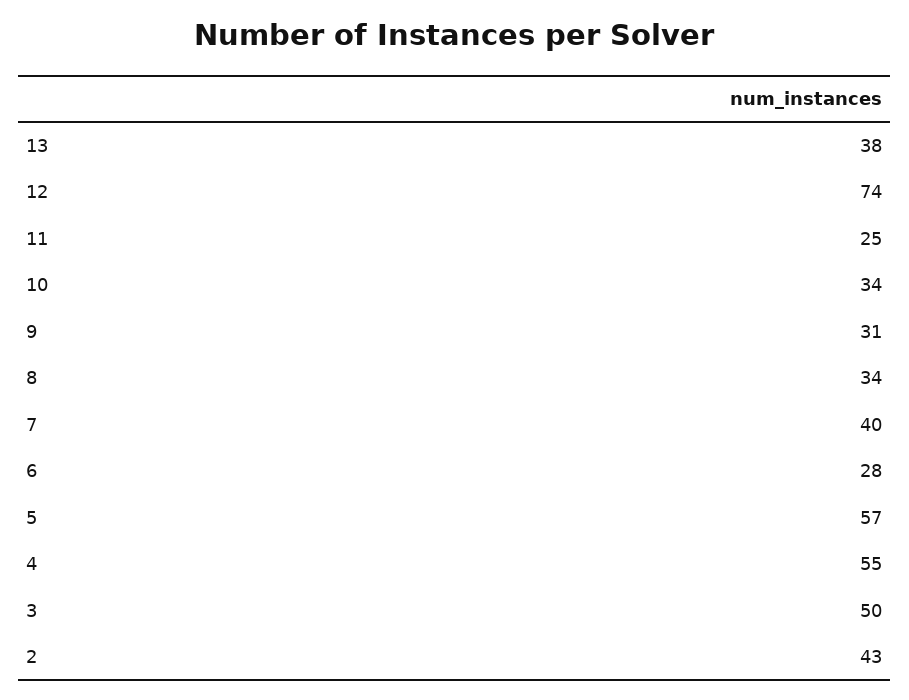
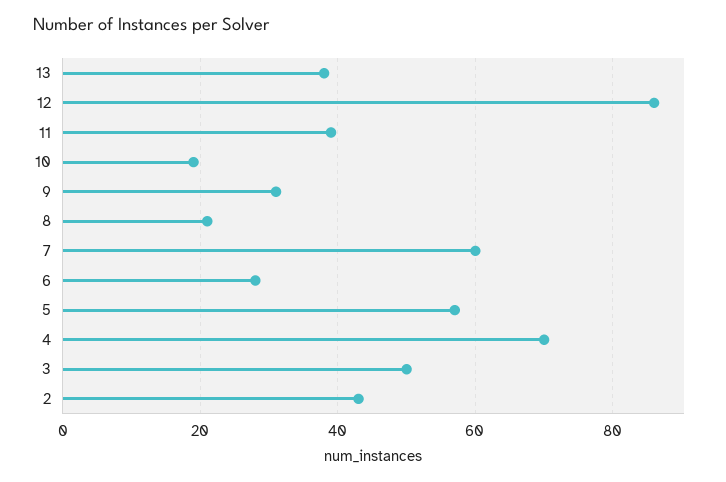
12: 74 -> 85
11: 25 -> 40
10: 34 -> 20
8: 34 -> 20
7: 40 -> 60
4: 55 -> 70

